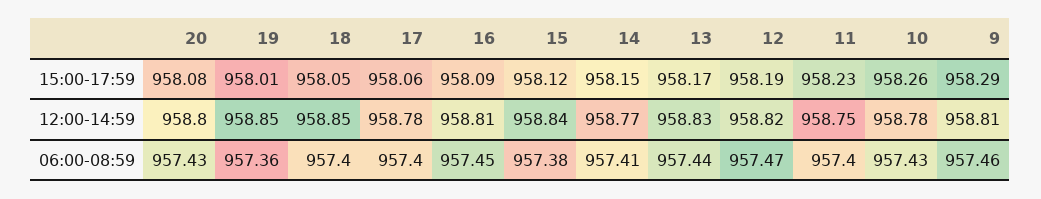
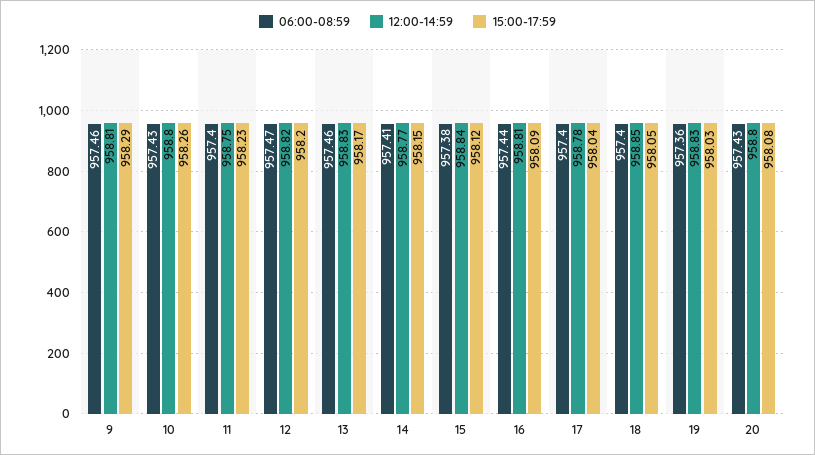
15:00-17:59, 19: 958.01 -> 958.03
15:00-17:59, 17: 958.06 -> 958.04
15:00-17:59, 12: 958.19 -> 958.2
12:00-14:59, 19: 958.85 -> 958.83
12:00-14:59, 10: 958.78 -> 958.8
06:00-08:59, 16: 957.45 -> 957.44
06:00-08:59, 13: 957.44 -> 957.46

